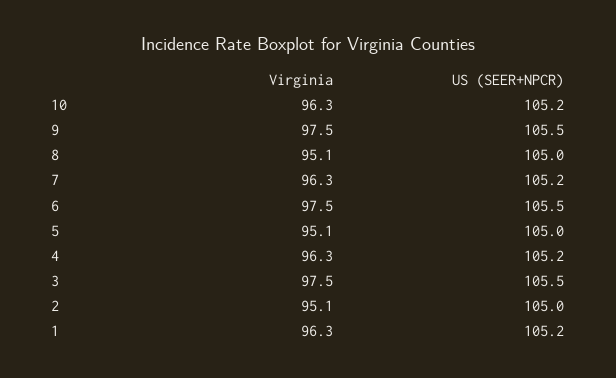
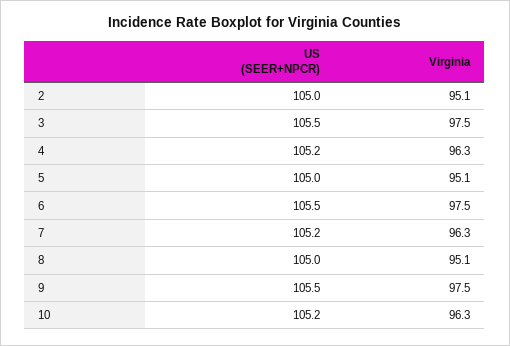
Virginia, 1: 96.3 -> none
US (SEER+NPCR), 1: 105.2 -> none

